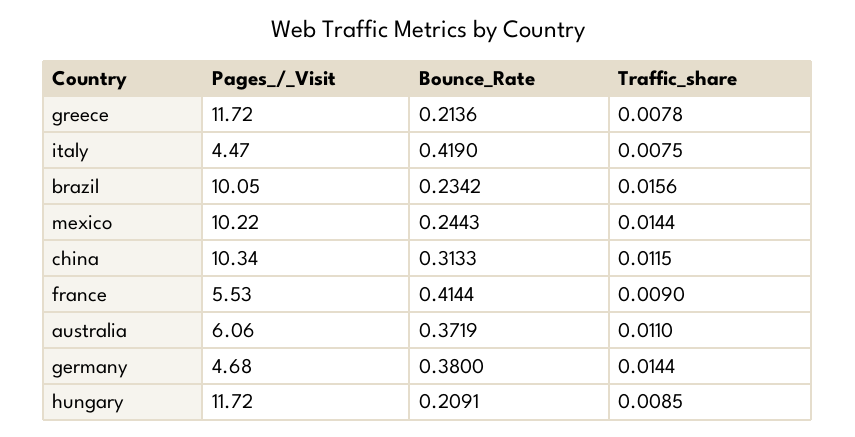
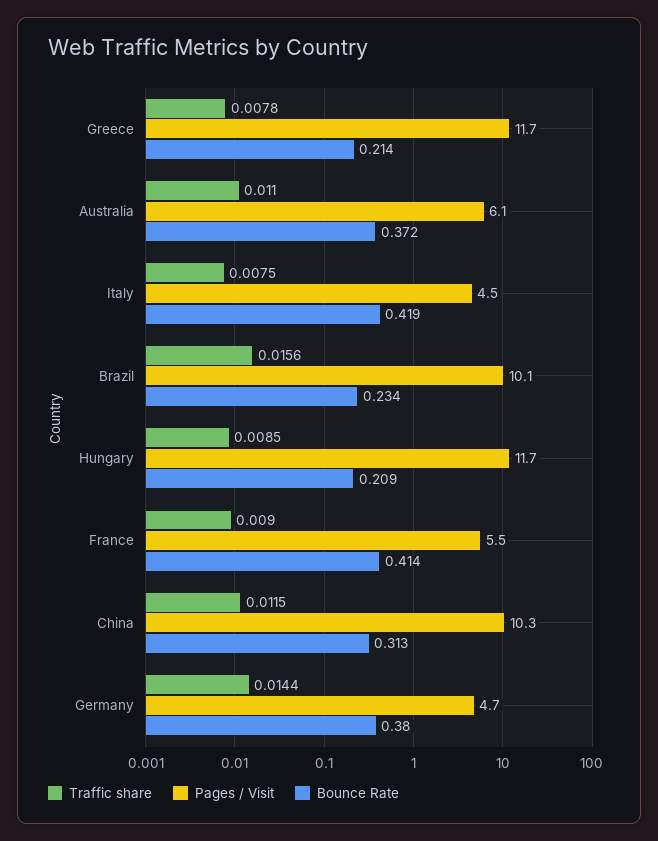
Pages_/_Visit, mexico: 10.22 -> none
Bounce_Rate, mexico: 0.2443 -> none
Traffic_share, mexico: 0.0144 -> none

